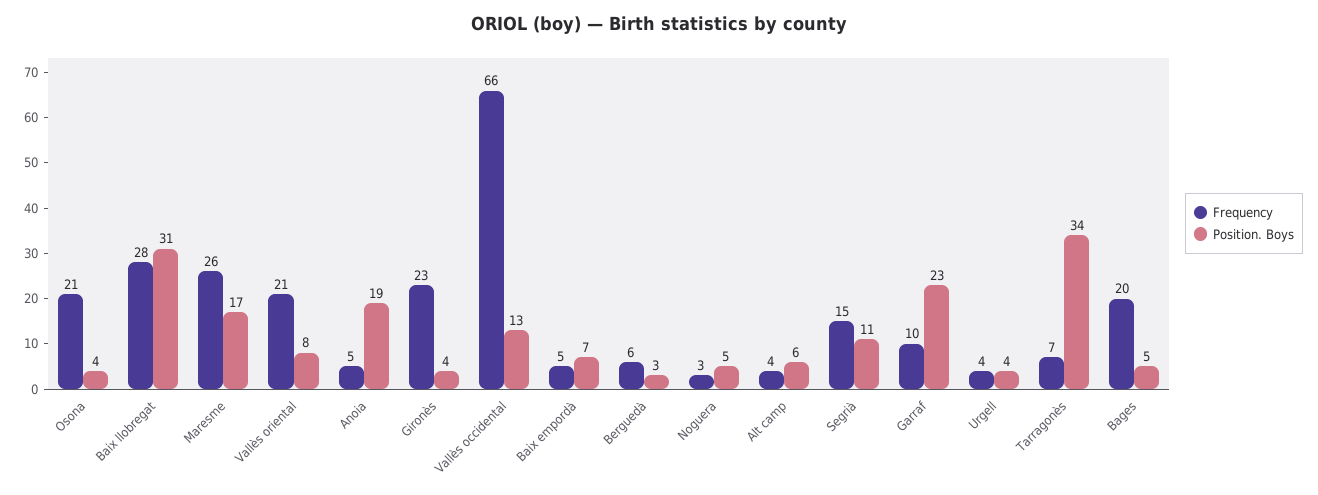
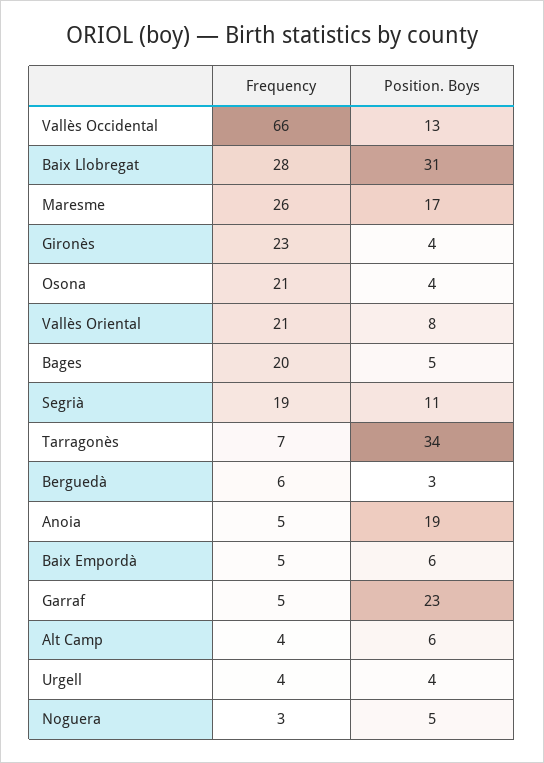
Position. Boys, Baix empordà: 7 -> 6
Frequency, Segrià: 15 -> 19
Frequency, Garraf: 10 -> 5

